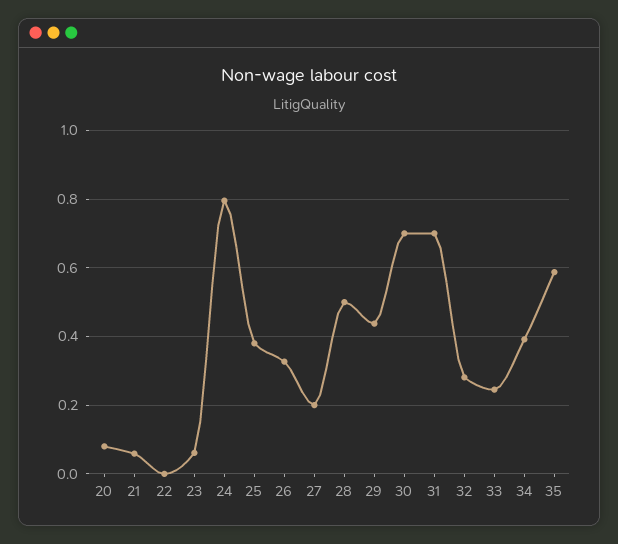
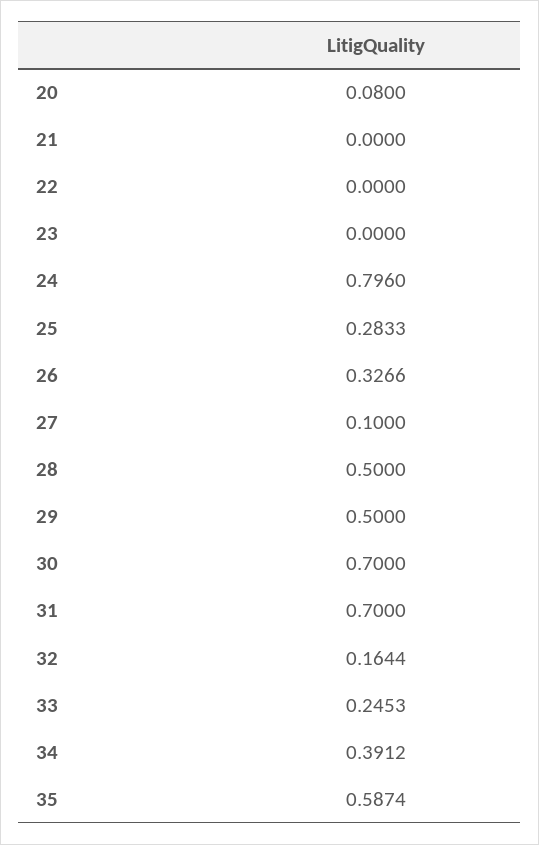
21: 0.06 -> 0
23: 0.06 -> 0
25: 0.38 -> 0.2833
27: 0.2 -> 0.1
29: 0.44 -> 0.5
32: 0.28 -> 0.1644

